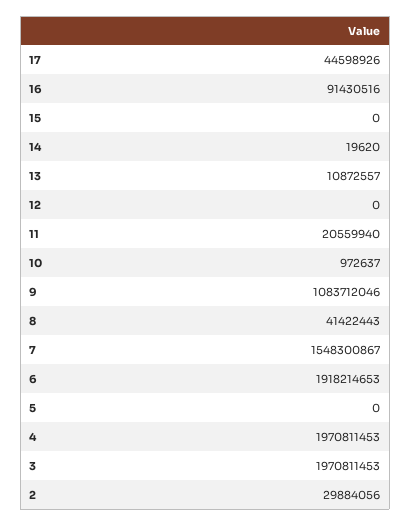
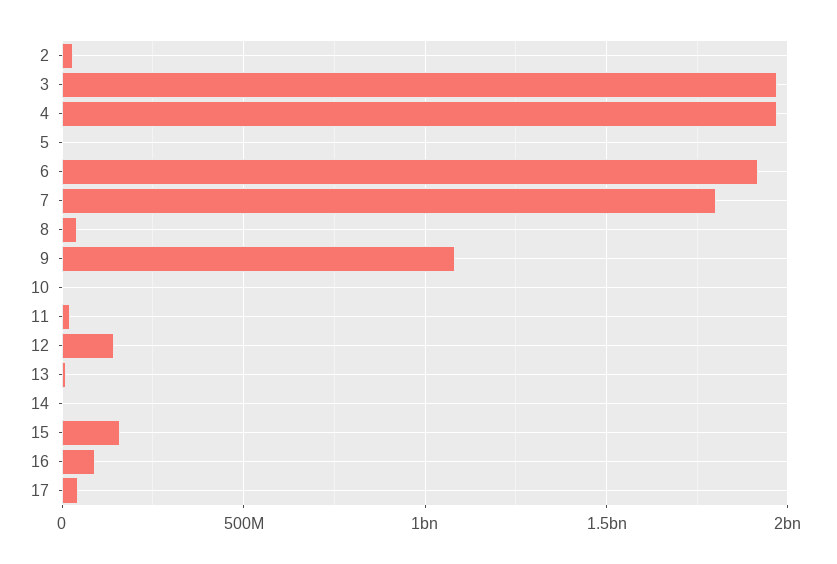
15: 0 -> 150000000
12: 0 -> 150000000
7: 1548300867 -> 1800000000

